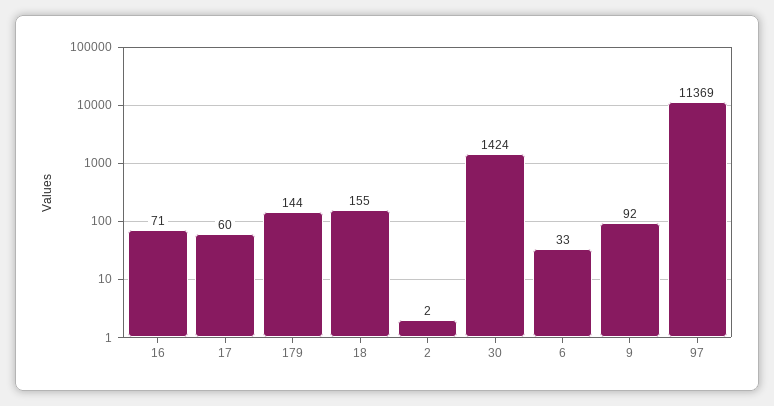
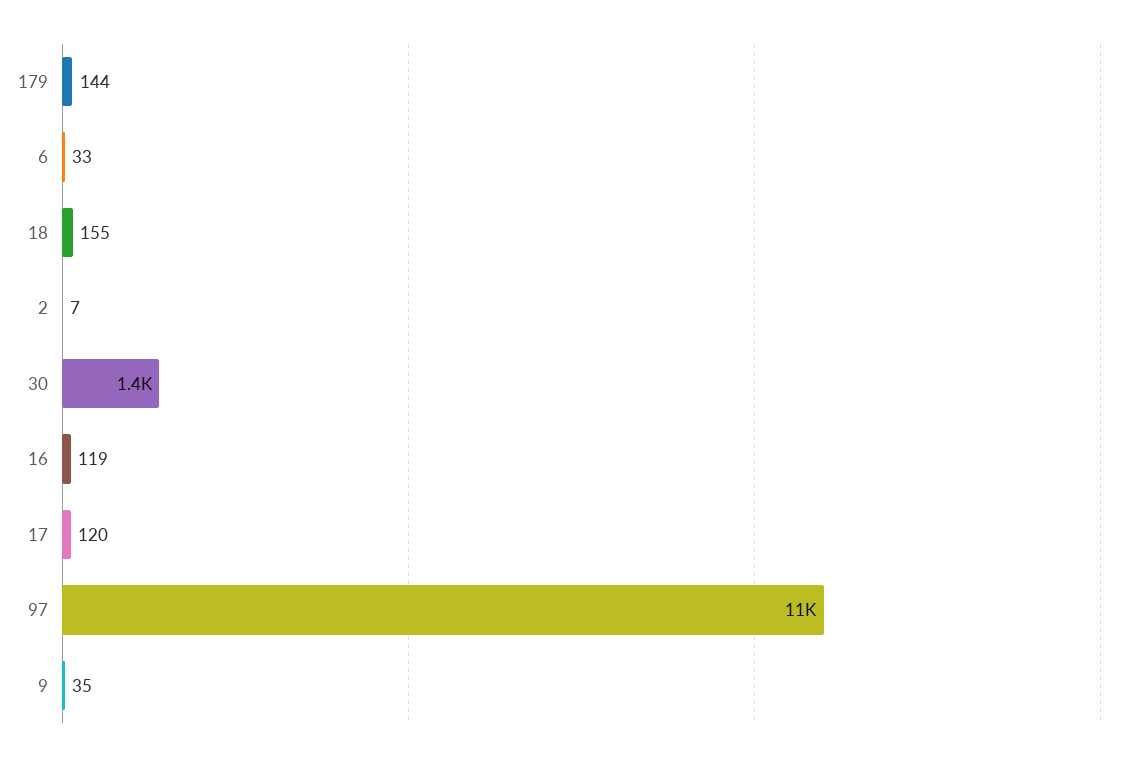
16: 71 -> 119
17: 60 -> 120
2: 2 -> 7
9: 92 -> 35

